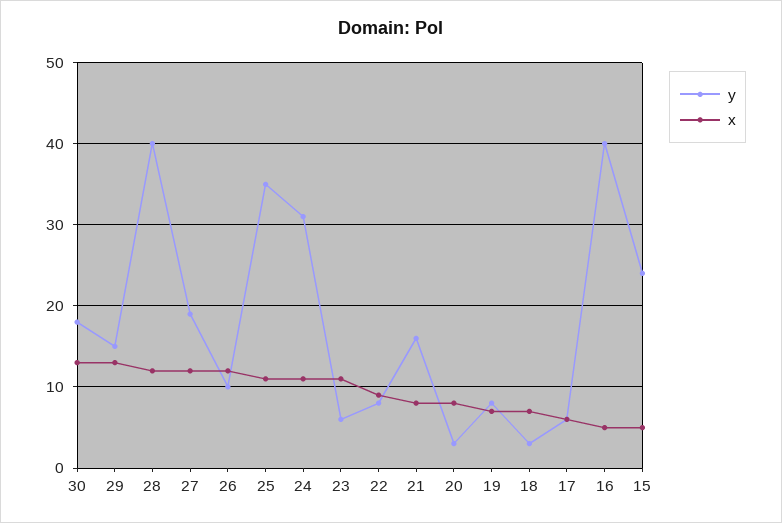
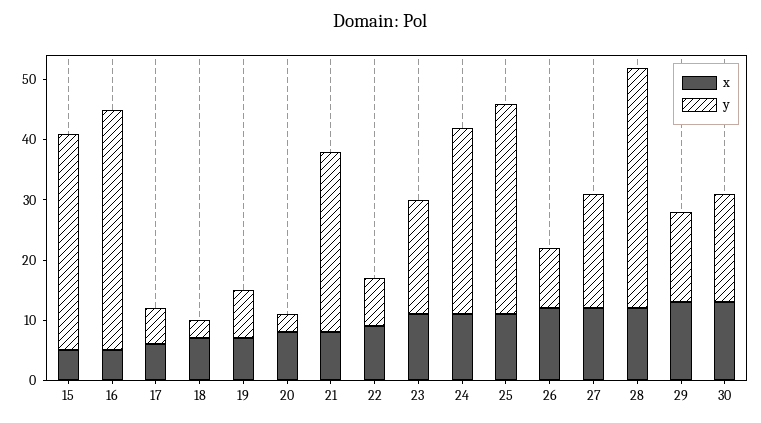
y, 23: 6 -> 20
y, 21: 16 -> 30
y, 15: 24 -> 35

